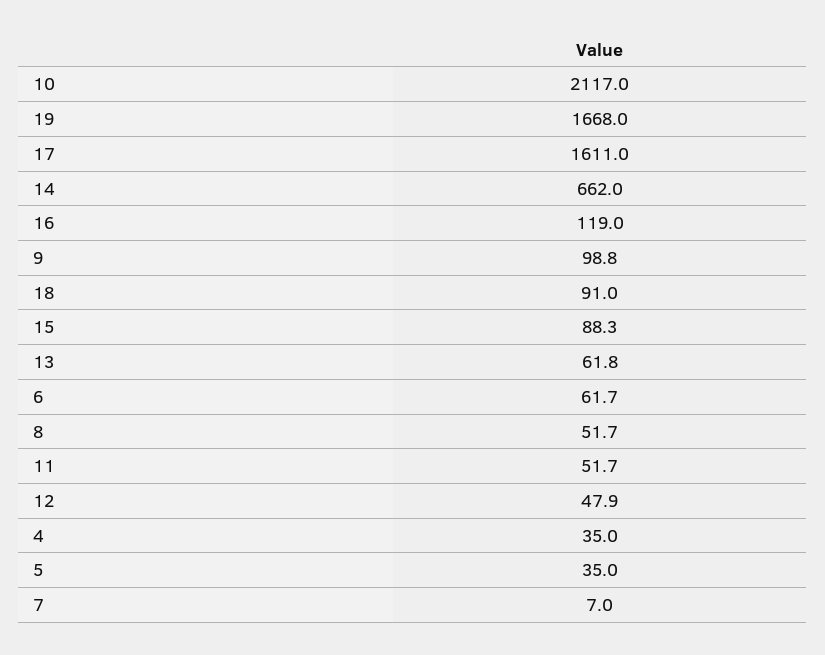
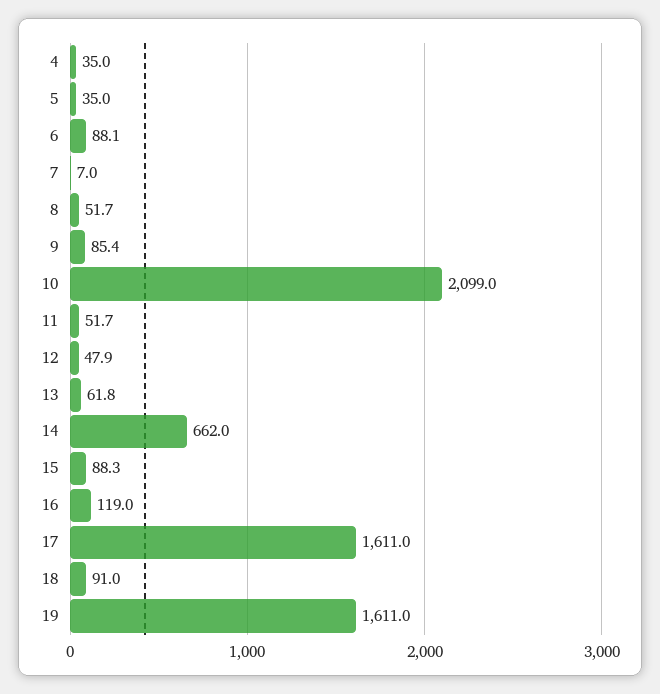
10: 2117 -> 2099
19: 1668 -> 1611
9: 98.8 -> 85.4
6: 61.7 -> 88.1

